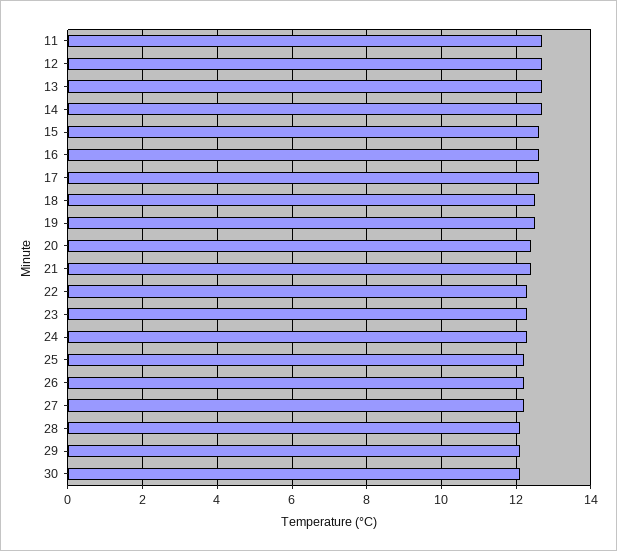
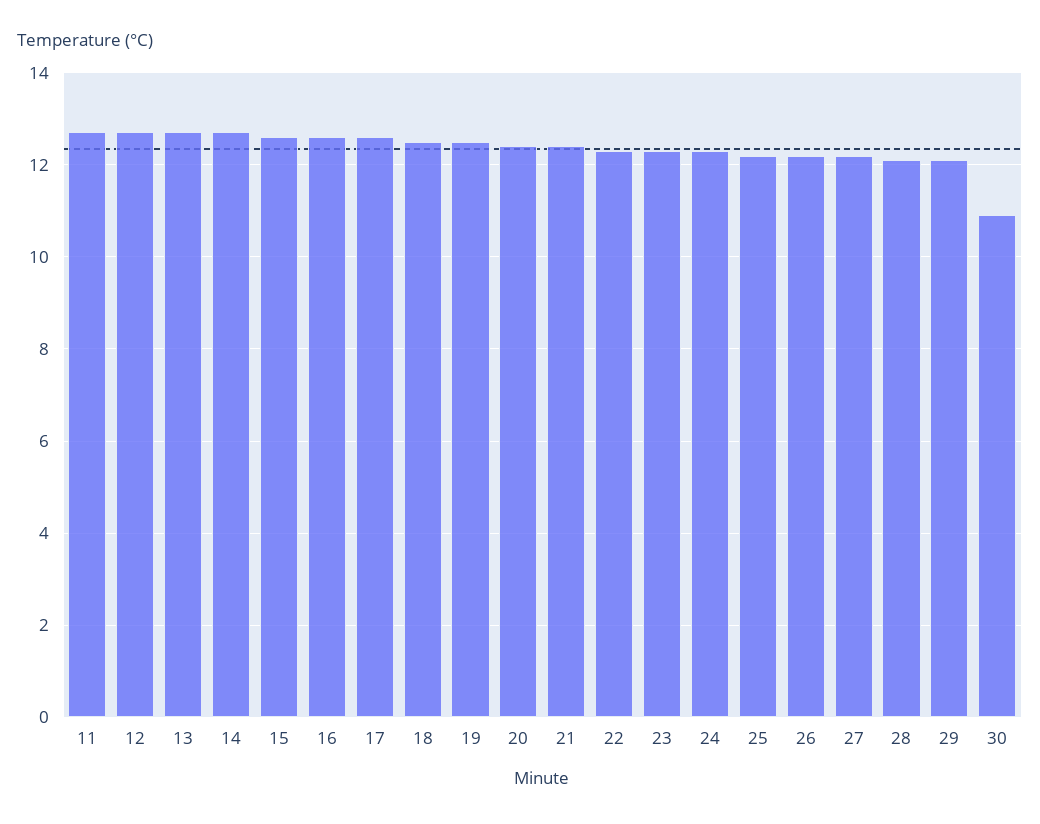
30: 12 -> 11

